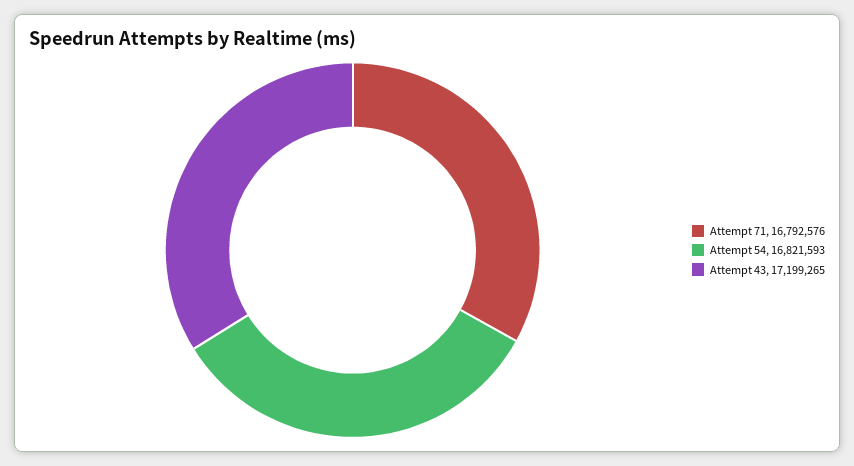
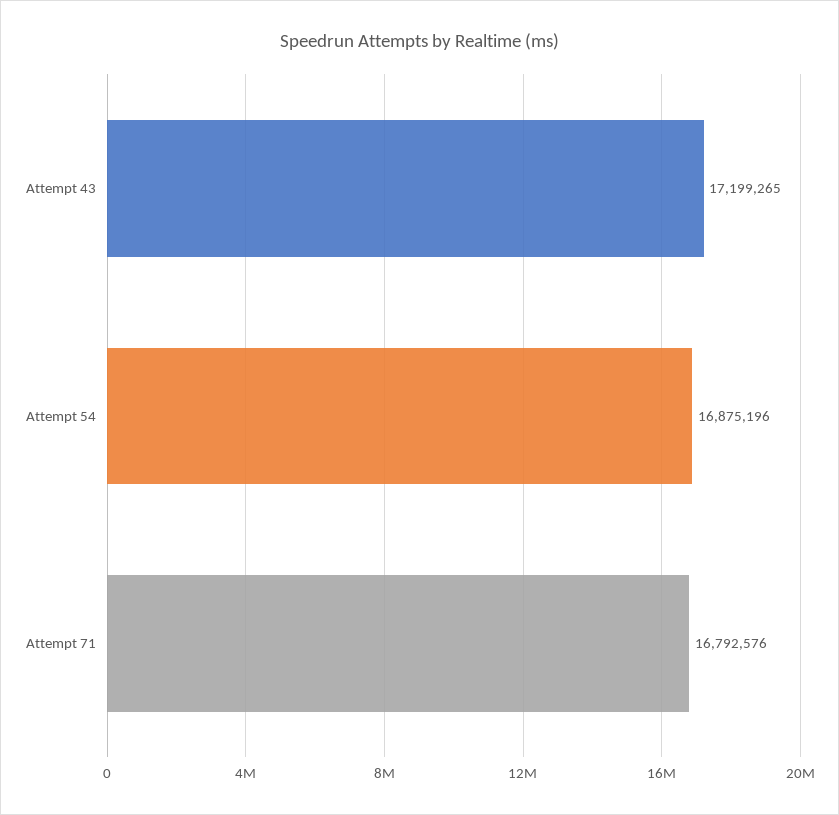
Attempt 54: 16821593 -> 16875196

